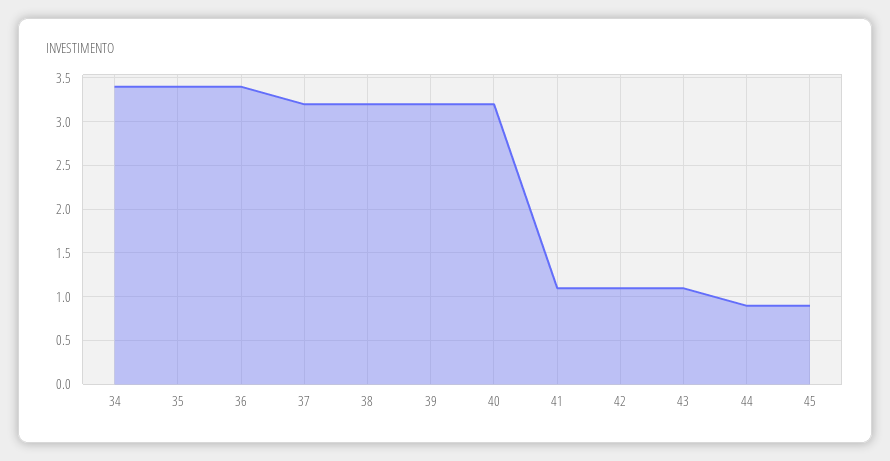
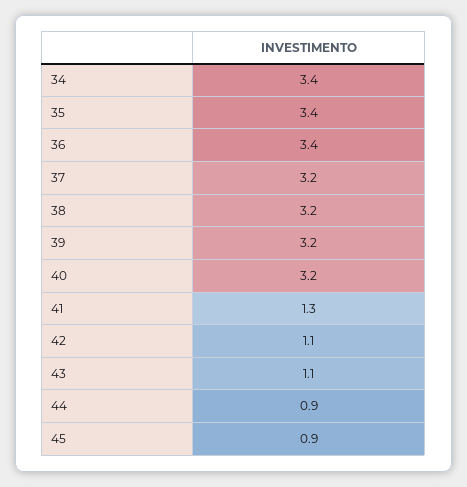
41: 1.1 -> 1.3

